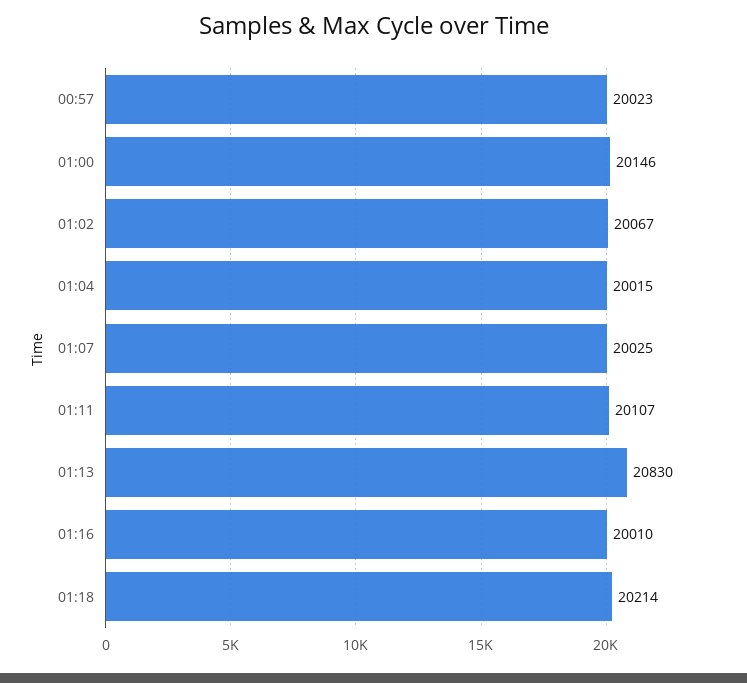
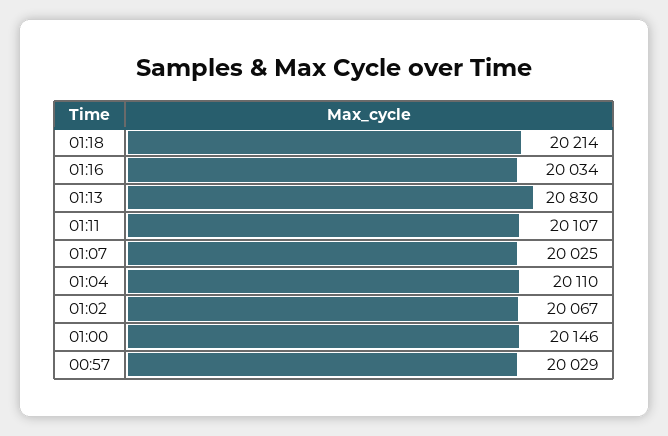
00:57: 20023 -> 20029
01:04: 20015 -> 20110
01:16: 20010 -> 20034

